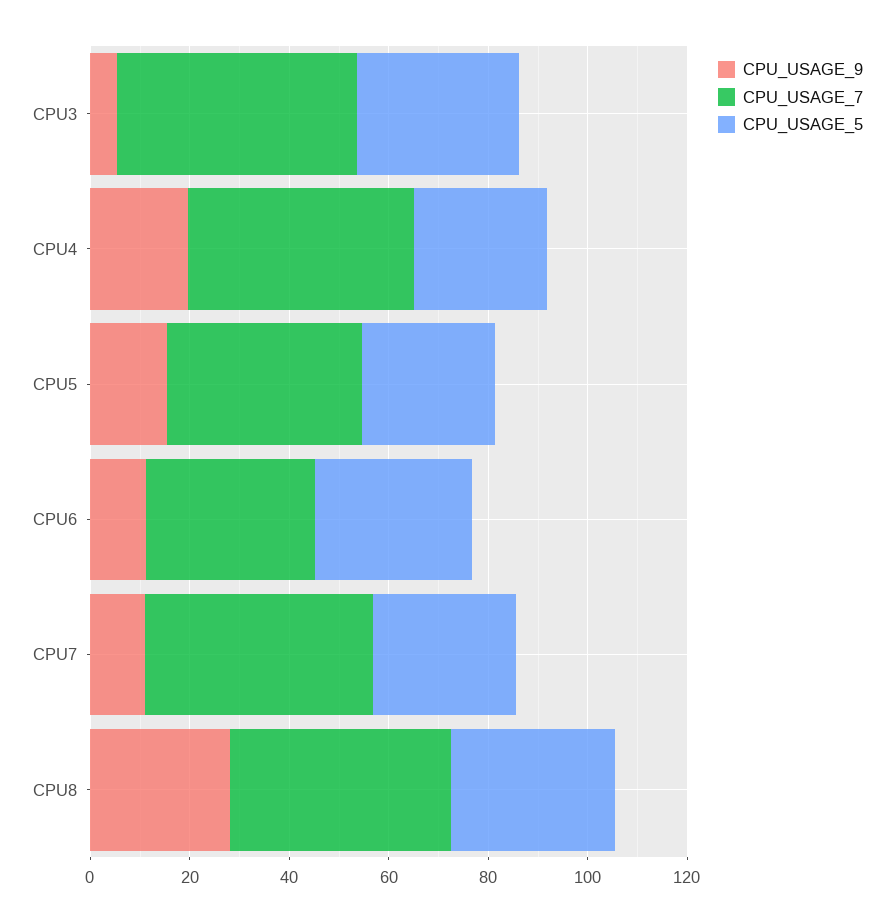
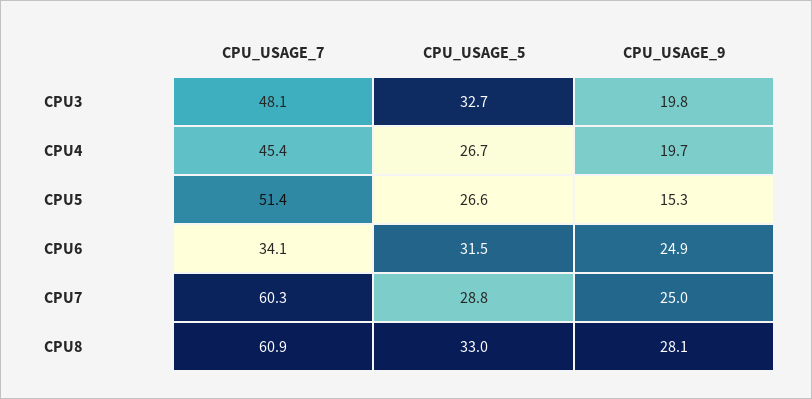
CPU_USAGE_9, CPU3: 5 -> 19.8
CPU_USAGE_7, CPU5: 40 -> 51.4
CPU_USAGE_9, CPU6: 10 -> 24.9
CPU_USAGE_9, CPU7: 10 -> 25
CPU_USAGE_7, CPU7: 45 -> 60.3
CPU_USAGE_7, CPU8: 45 -> 60.9

